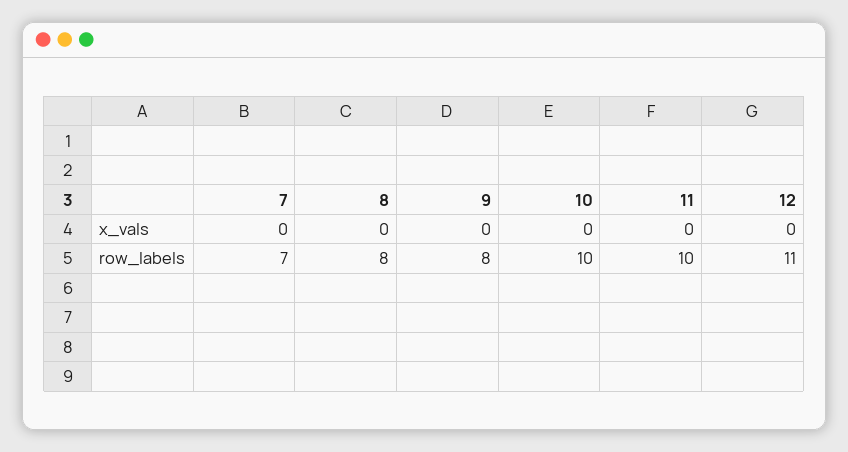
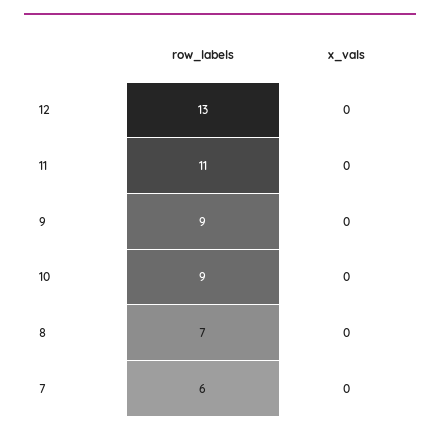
7, row_labels: 7 -> 6
8, row_labels: 8 -> 7
9, row_labels: 8 -> 9
10, row_labels: 10 -> 9
11, row_labels: 10 -> 11
12, row_labels: 11 -> 13

